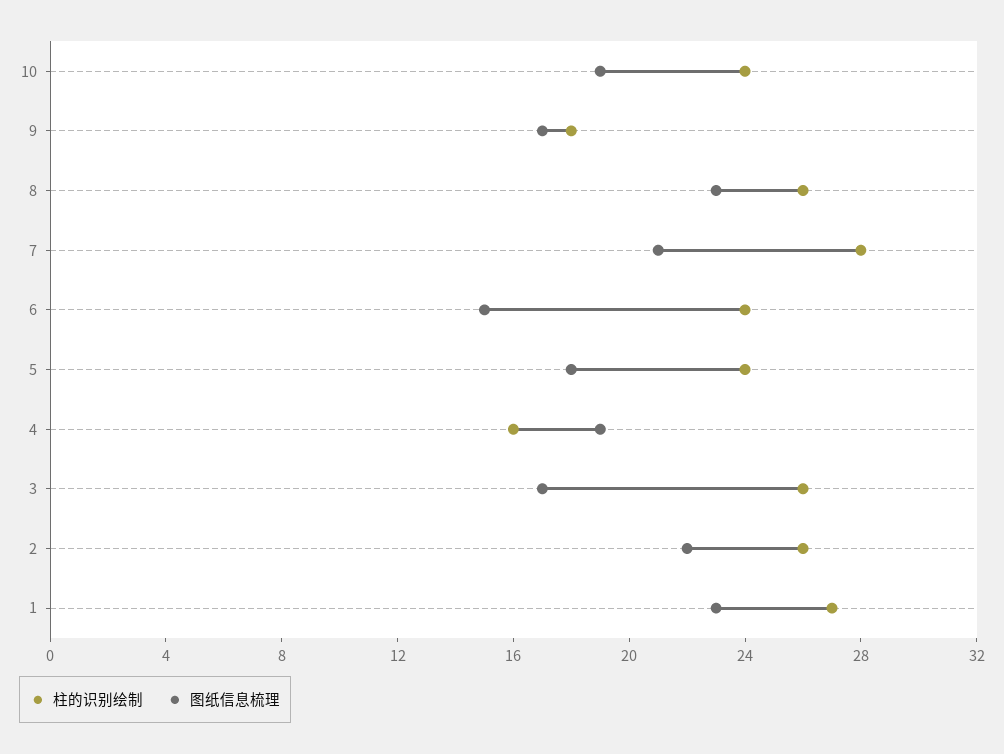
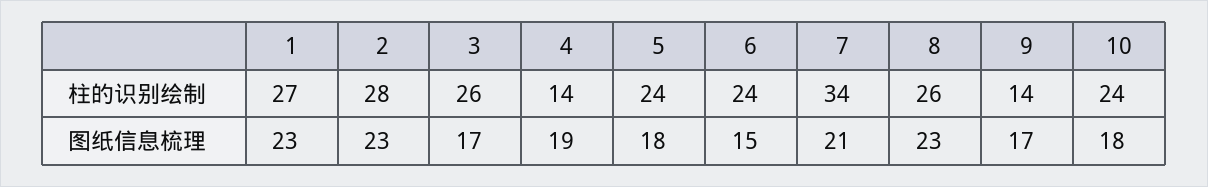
图纸信息梳理, 10: 19 -> 18
柱的识别绘制, 9: 18 -> 14
柱的识别绘制, 7: 28 -> 34
柱的识别绘制, 4: 16 -> 14
柱的识别绘制, 2: 26 -> 28
图纸信息梳理, 2: 22 -> 23

